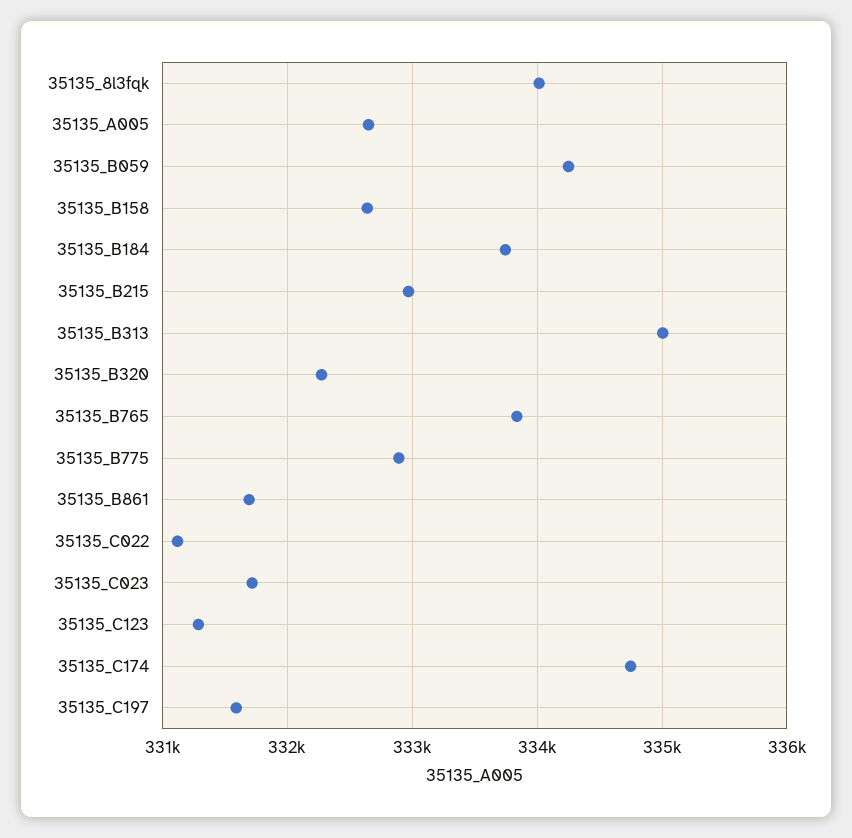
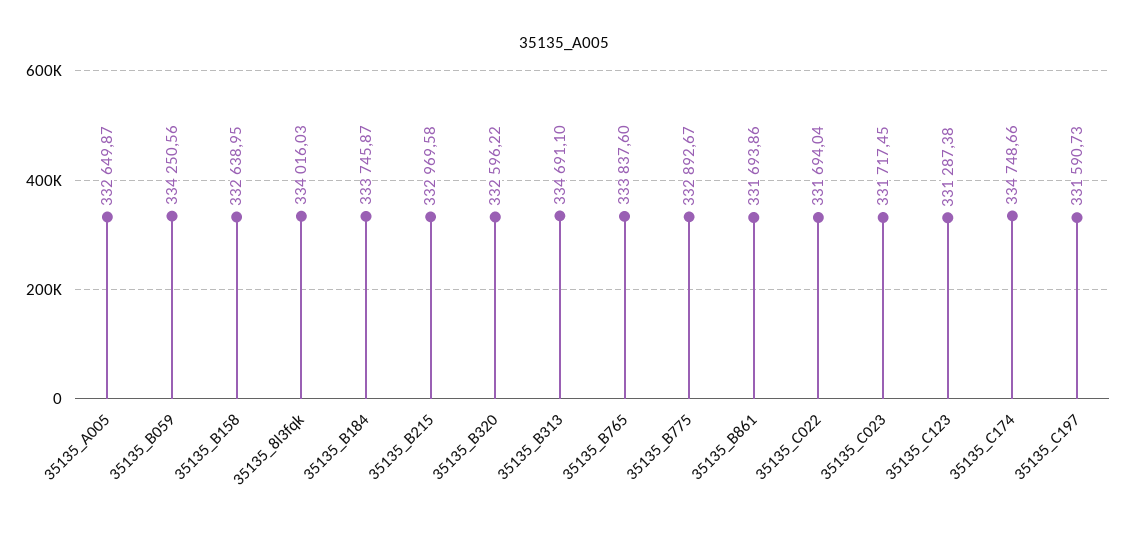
35135_B313: 335000 -> 334691.1
35135_B320: 332300 -> 332596.22
35135_C022: 331100 -> 331694.04

